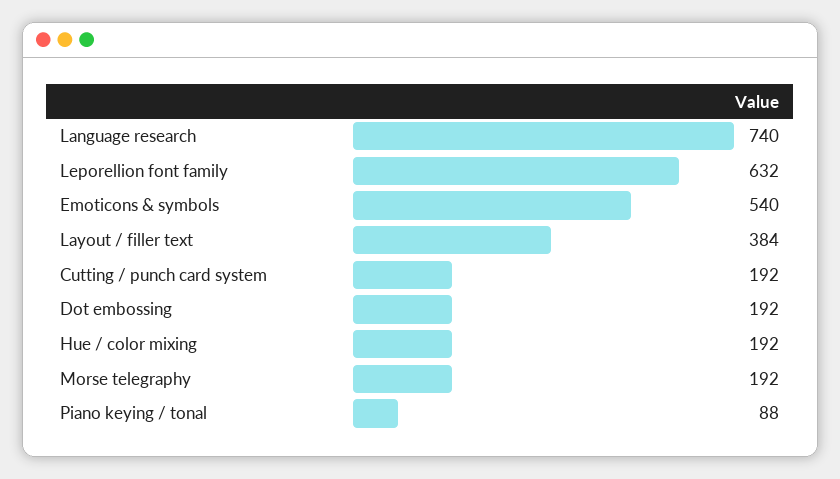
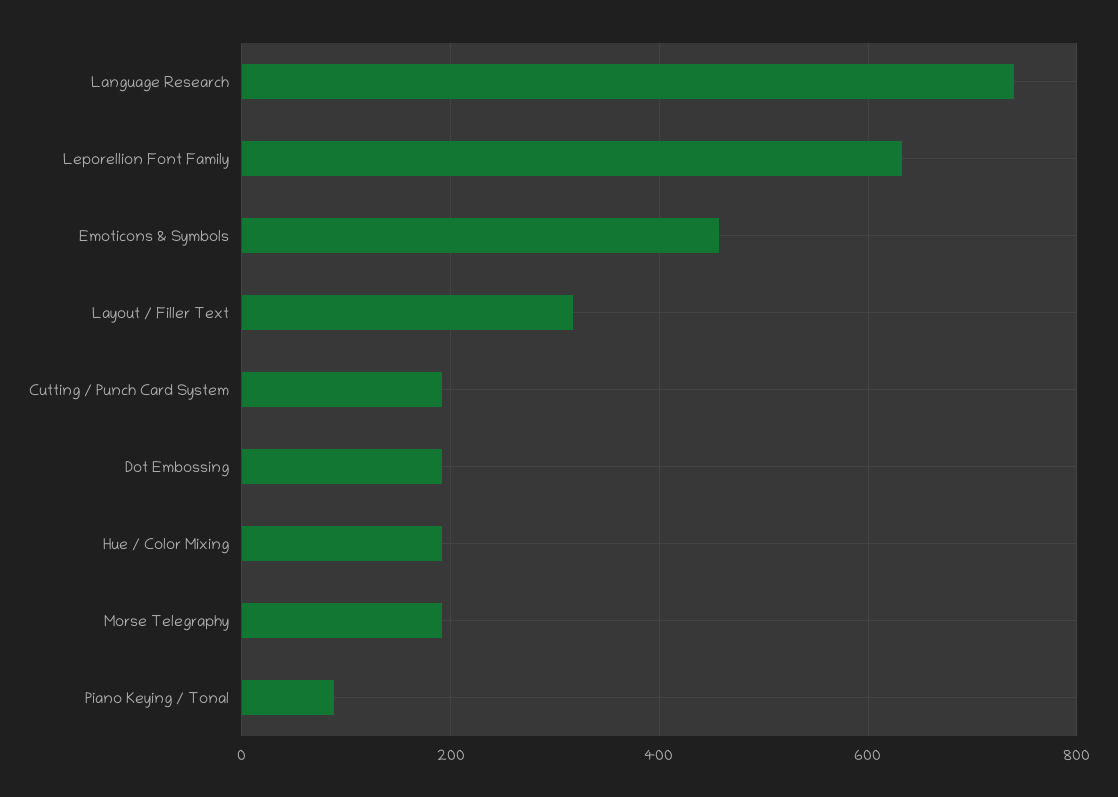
Emoticons & symbols: 540 -> 460
Layout / filler text: 384 -> 320

